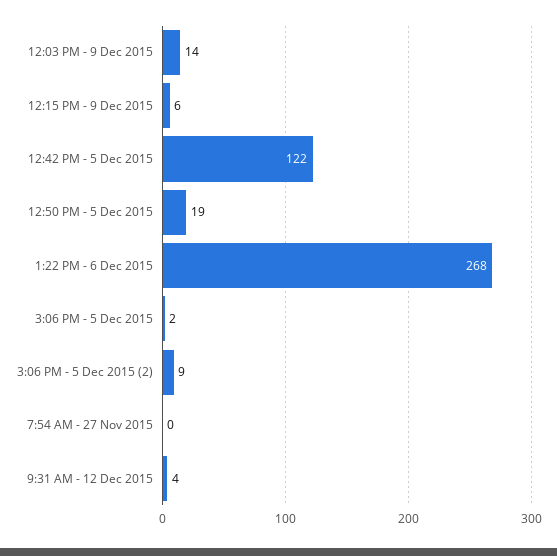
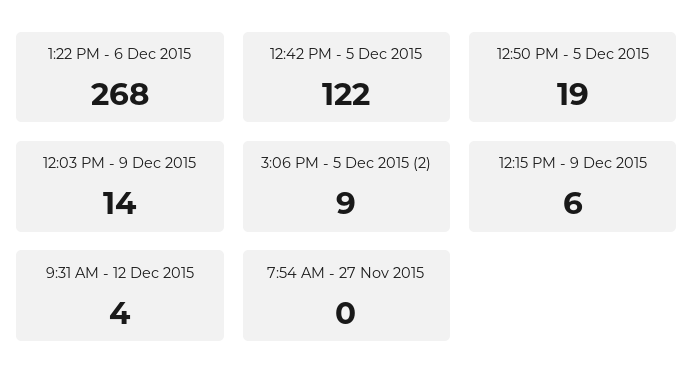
3:06 PM - 5 Dec 2015: 2 -> none

